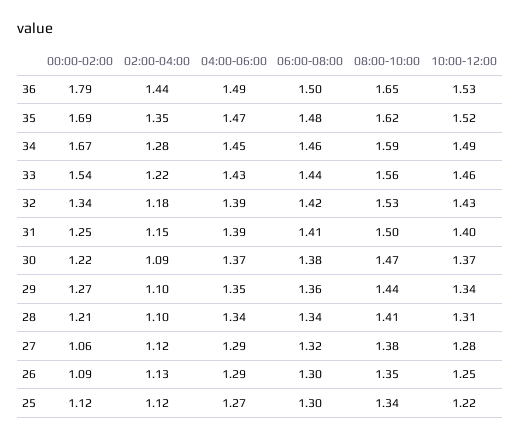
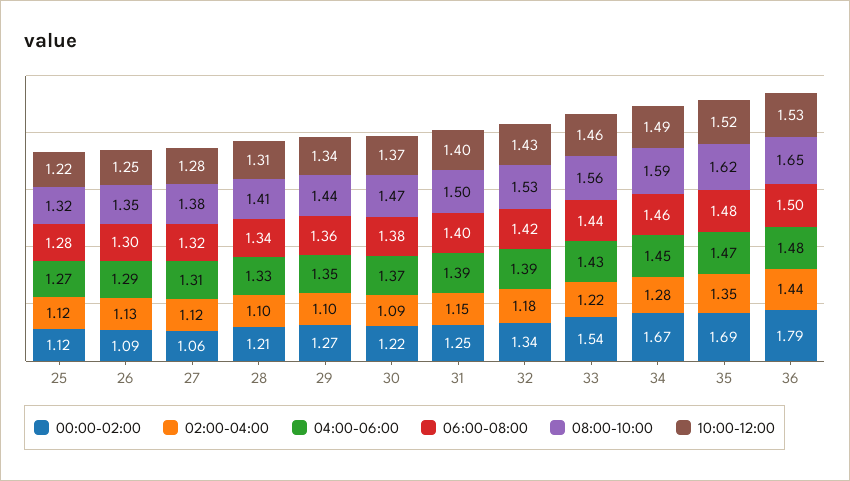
04:00-06:00, 36: 1.49 -> 1.48
06:00-08:00, 31: 1.41 -> 1.4
04:00-06:00, 28: 1.34 -> 1.33
04:00-06:00, 27: 1.29 -> 1.31
06:00-08:00, 25: 1.3 -> 1.28
08:00-10:00, 25: 1.34 -> 1.32

